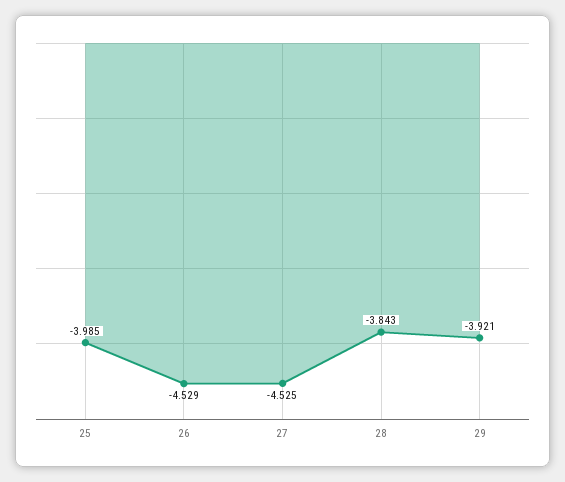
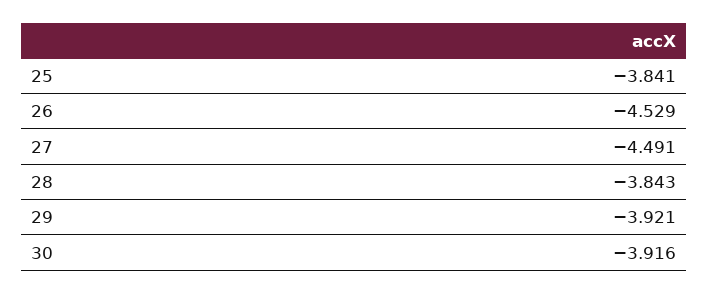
25: -3.985 -> -3.841
27: -4.525 -> -4.491
30: none -> -3.916

